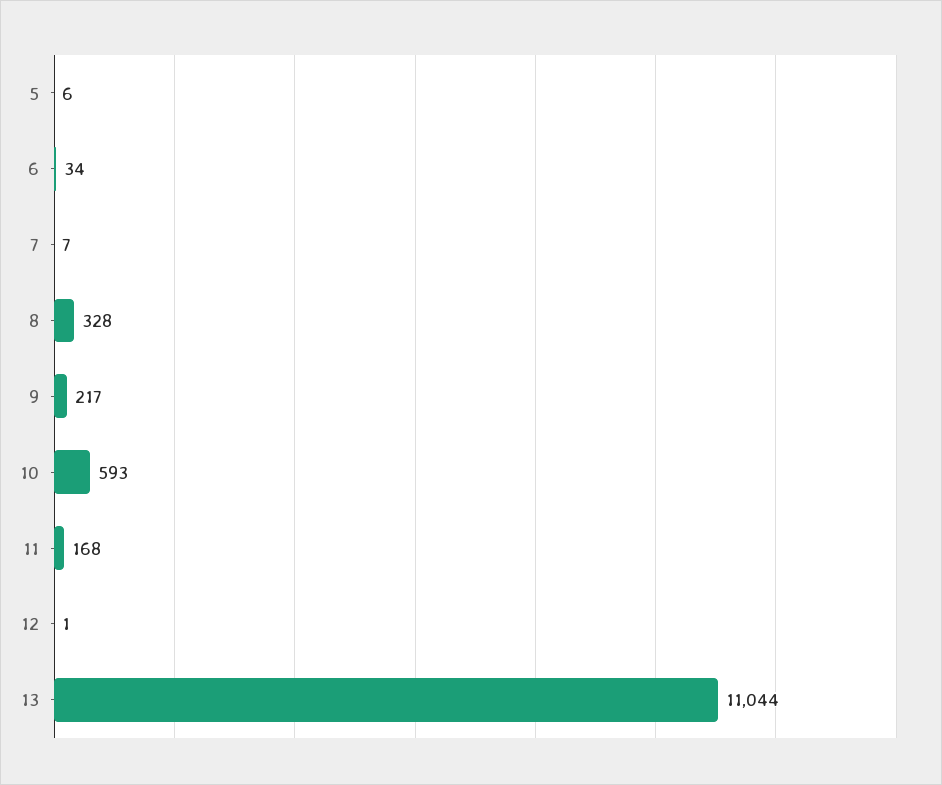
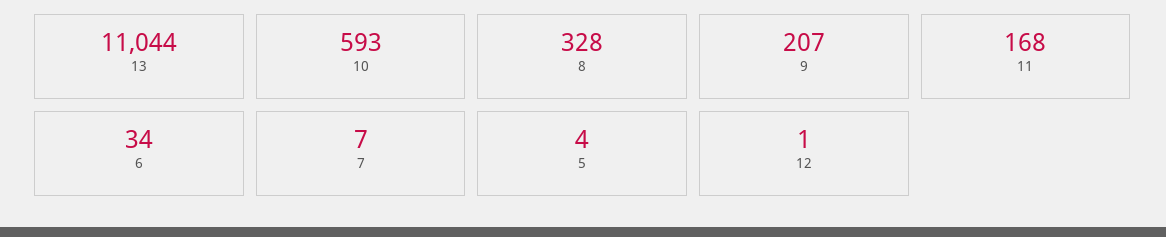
5: 6 -> 4
9: 217 -> 207

